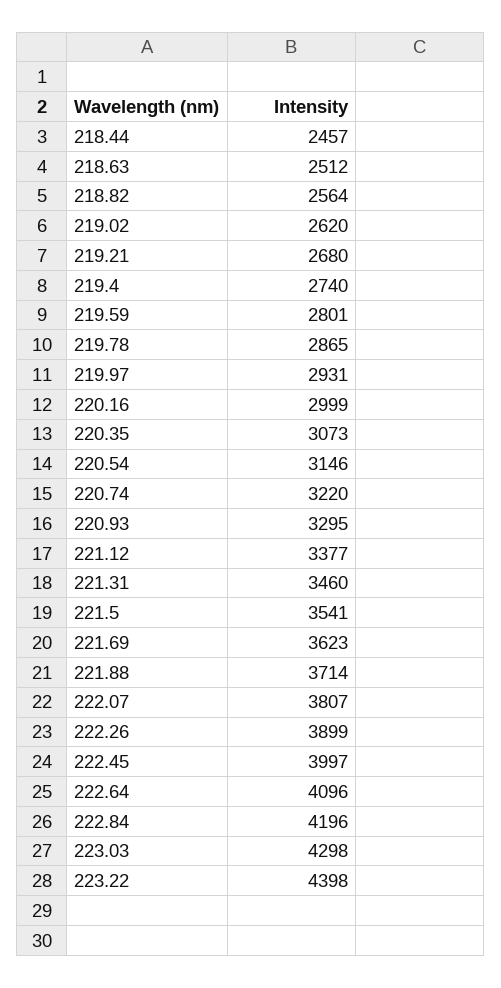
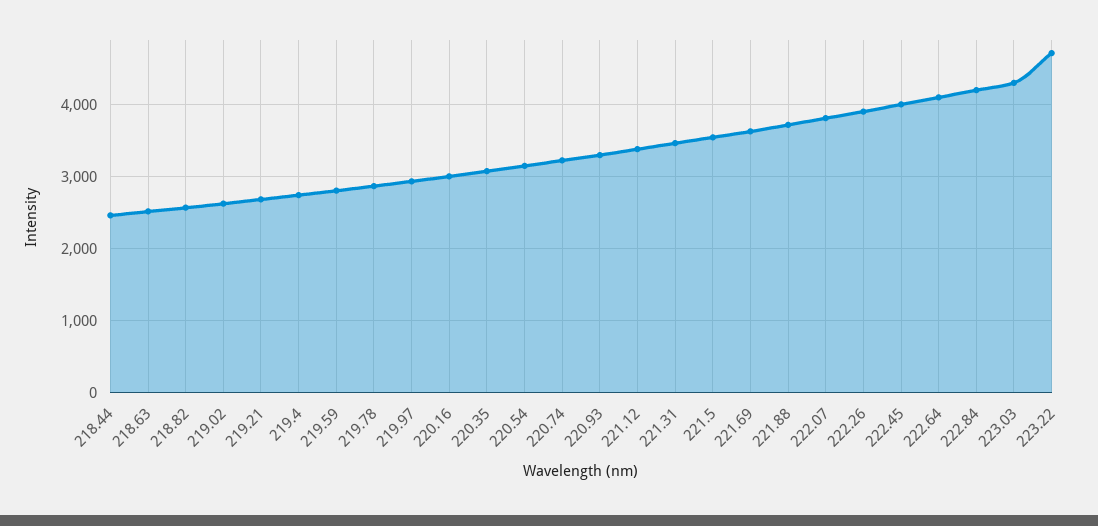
223.22: 4398 -> 4700

